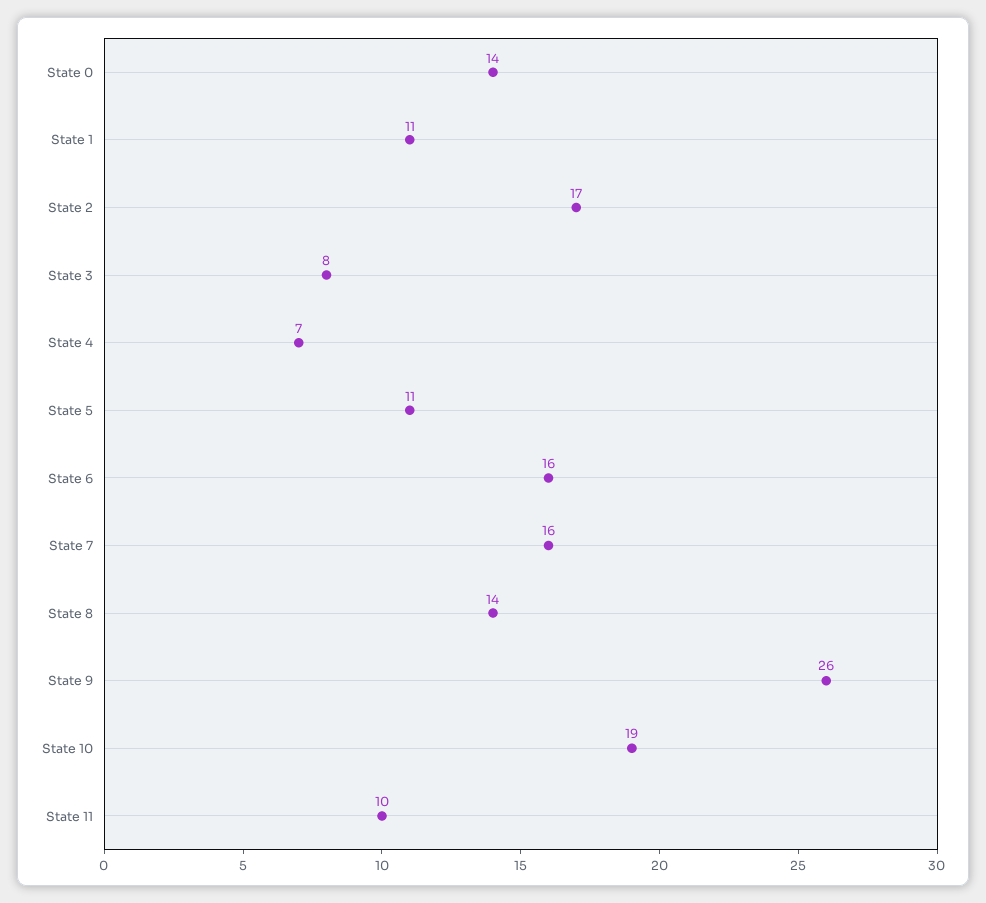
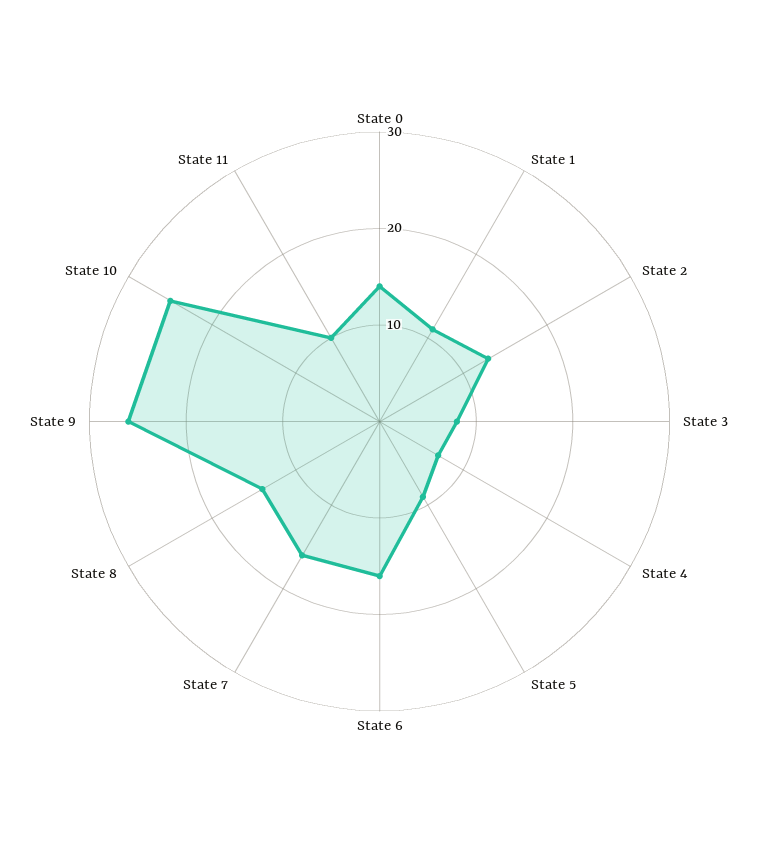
State 2: 17 -> 13
State 5: 11 -> 9
State 10: 19 -> 25

